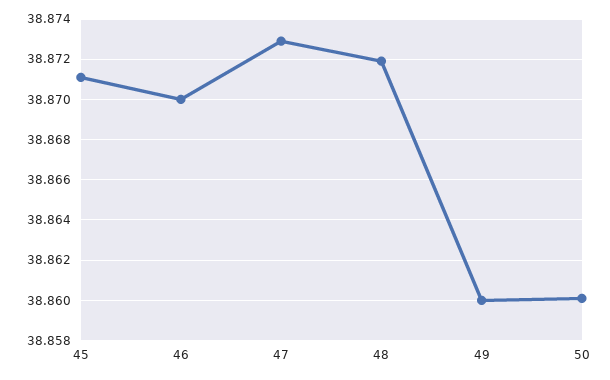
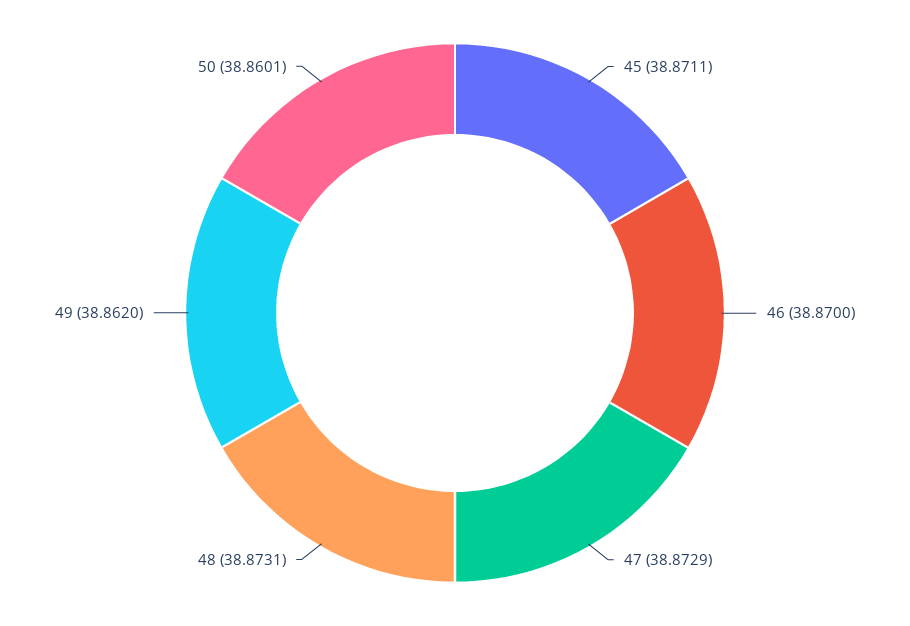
48: 38.872 -> 38.8731
49: 38.86 -> 38.862

